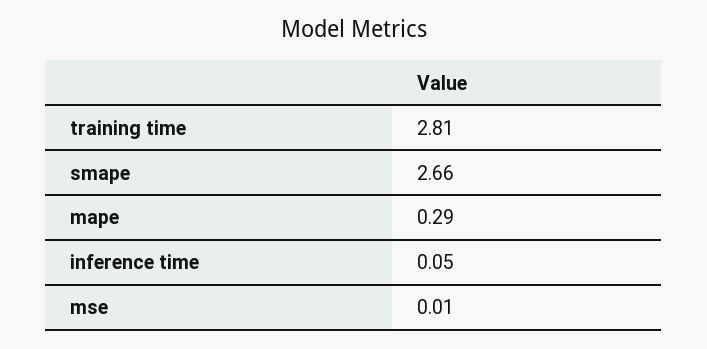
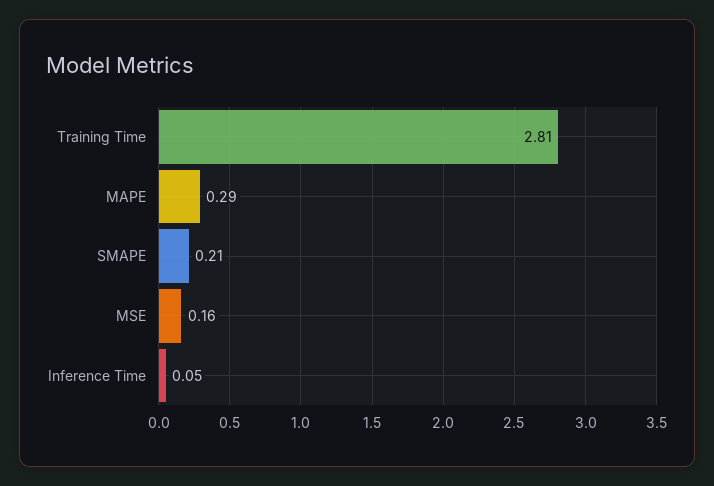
smape: 2.66 -> 0.21
mse: 0.01 -> 0.16

